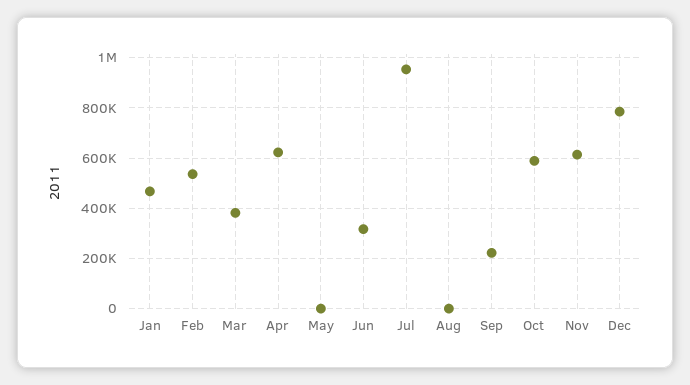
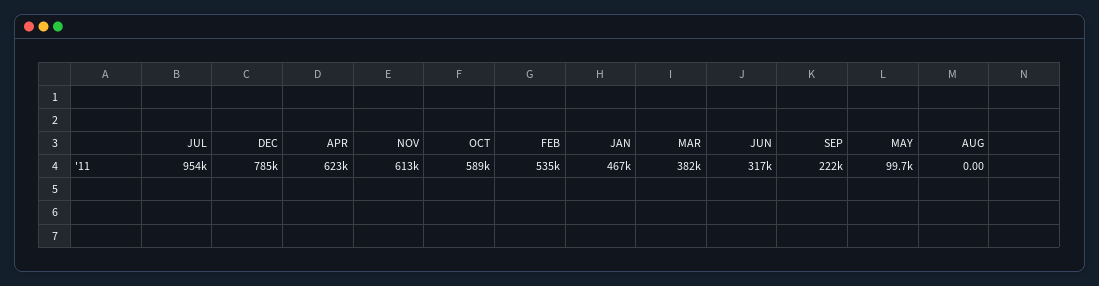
May: 0 -> 99700

